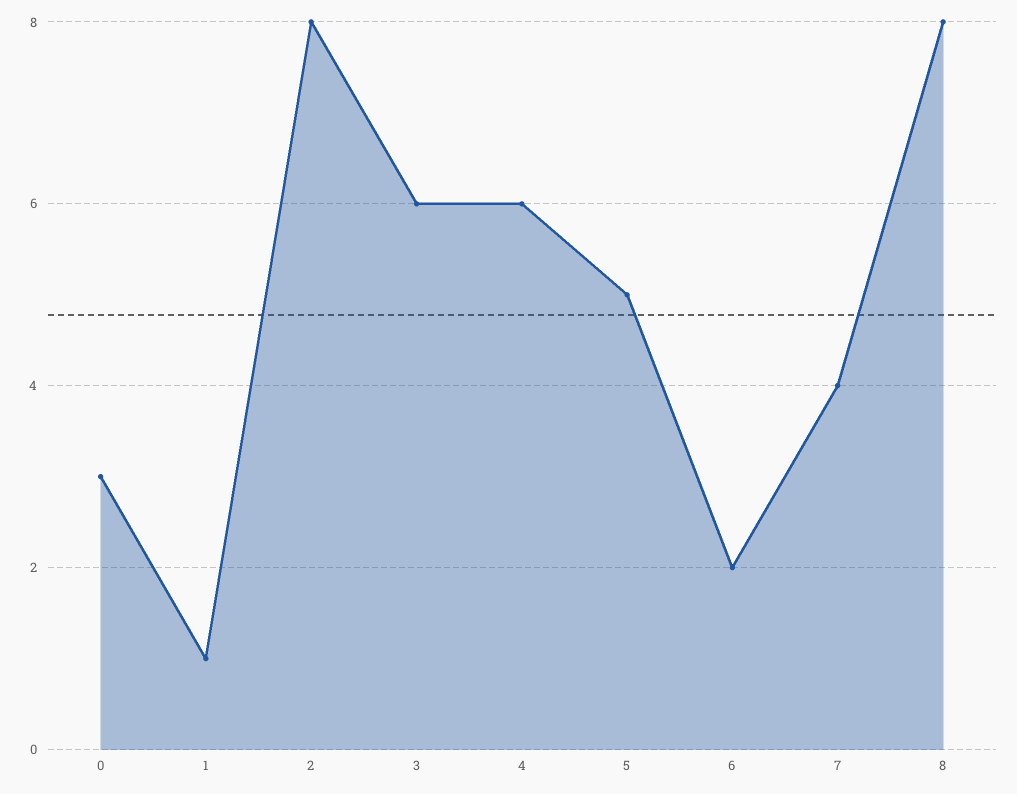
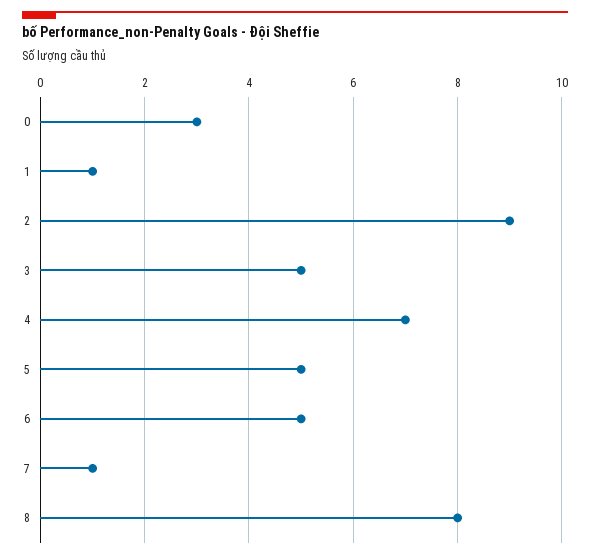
2: 8 -> 9
3: 6 -> 5
4: 6 -> 7
6: 2 -> 5
7: 4 -> 1

